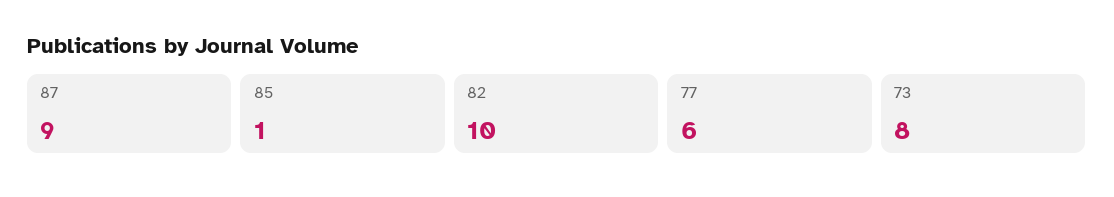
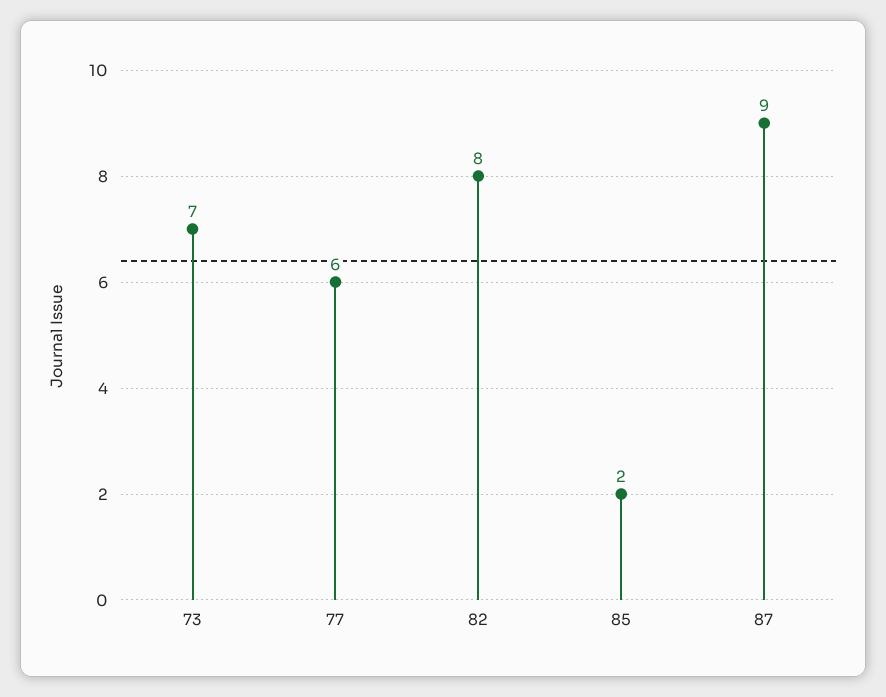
85: 1 -> 2
82: 10 -> 8
73: 8 -> 7

